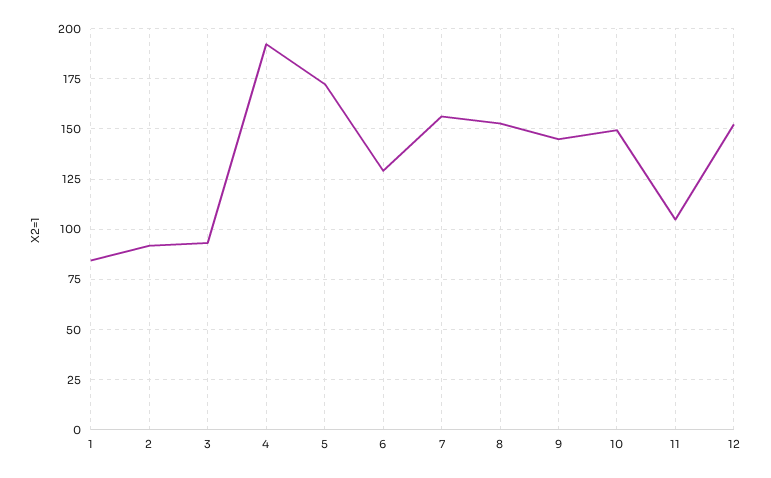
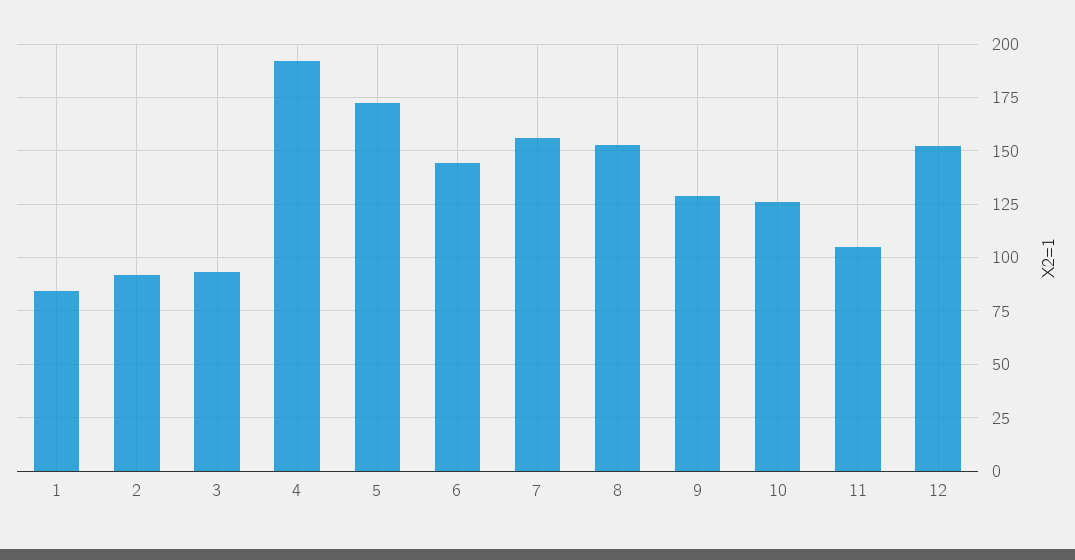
6: 130 -> 145
9: 145 -> 130
10: 150 -> 125

